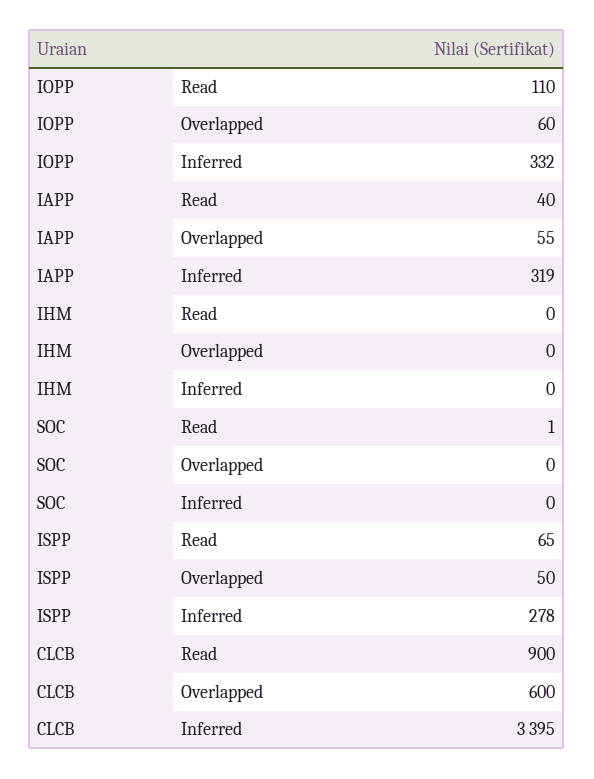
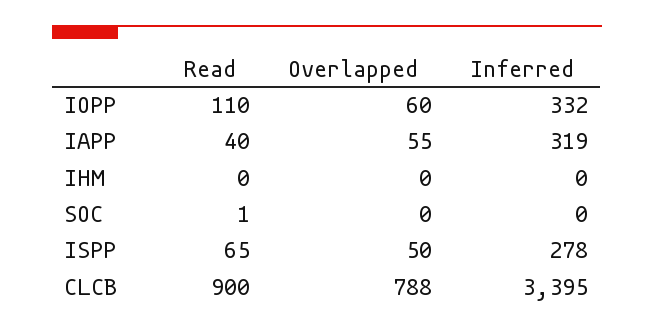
CLCB, Overlapped: 600 -> 788

